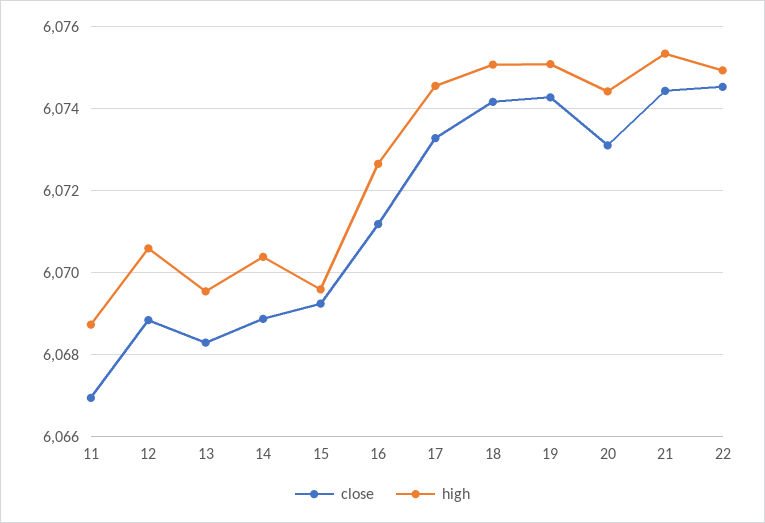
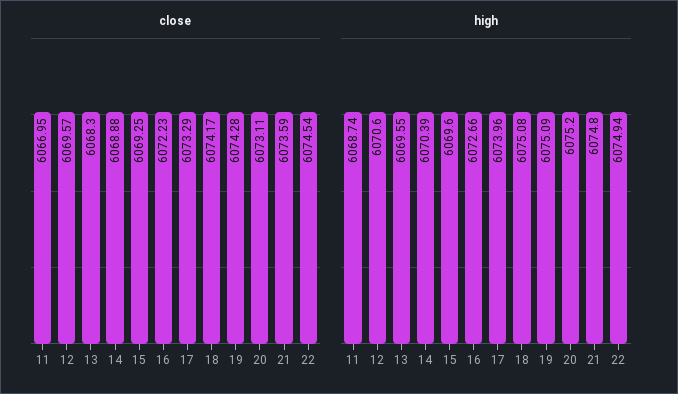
close, 12: 6068.8 -> 6069.57
close, 16: 6071.2 -> 6072.23
high, 17: 6074.6 -> 6073.96
high, 20: 6074.4 -> 6075.2
close, 21: 6074.4 -> 6073.59
high, 21: 6075.4 -> 6074.8

